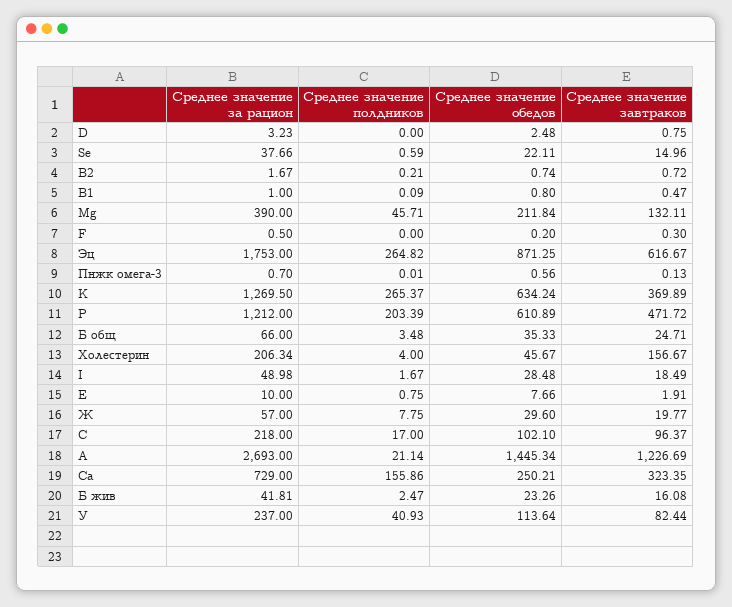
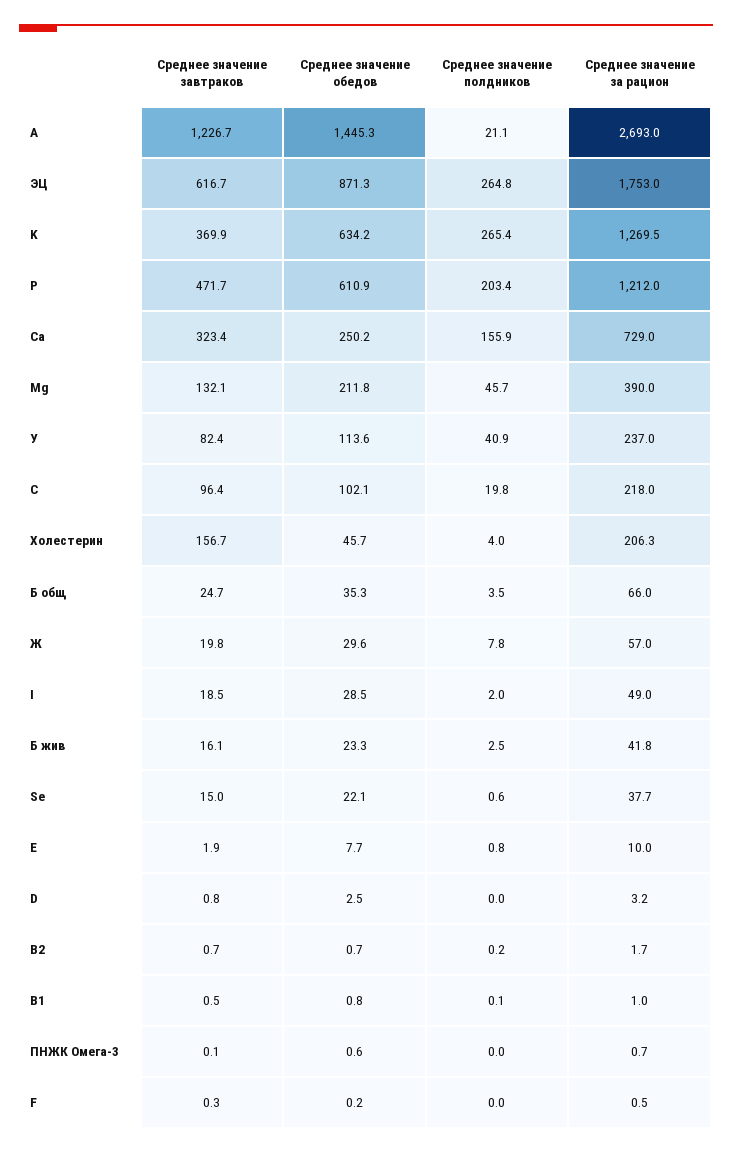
Среднее значение полдников, I: 1.67 -> 2
Среднее значение полдников, C: 17 -> 19.8

